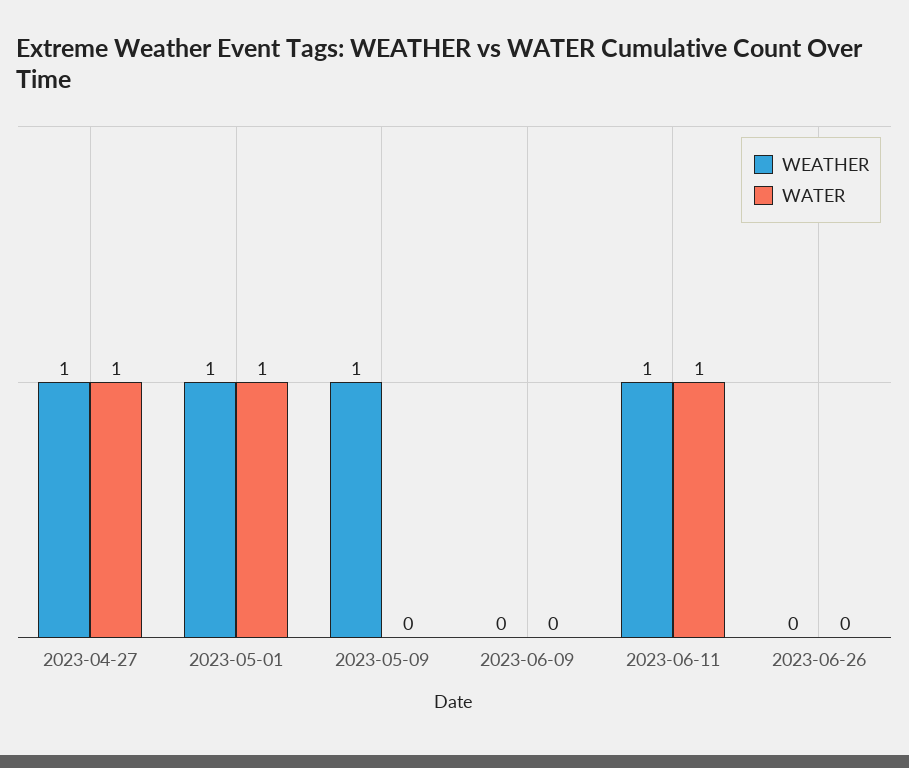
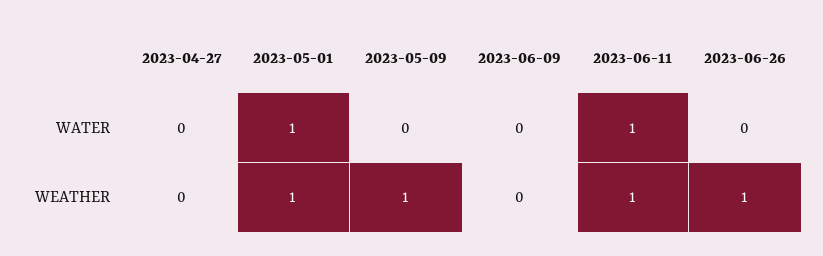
WEATHER, 2023-04-27: 1 -> 0
WATER, 2023-04-27: 1 -> 0
WEATHER, 2023-06-26: 0 -> 1

